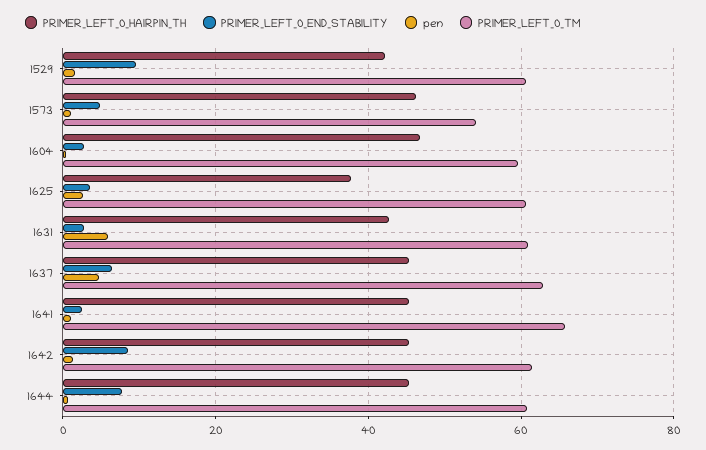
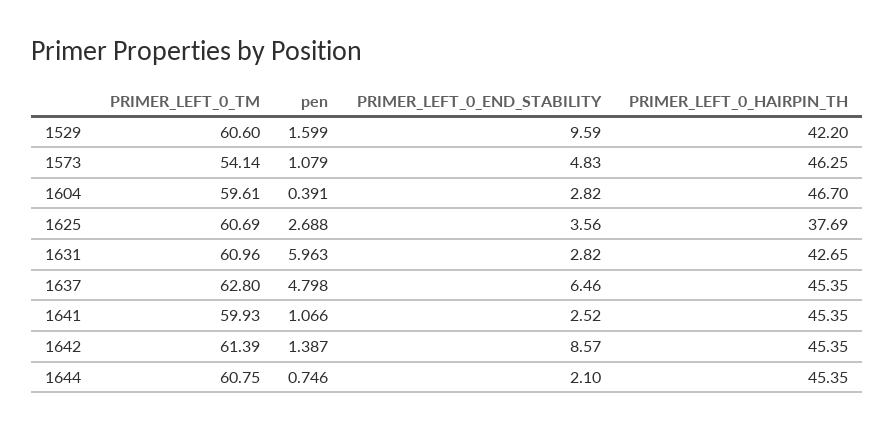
PRIMER_LEFT_0_TM, 1641: 66 -> 59.93
PRIMER_LEFT_0_END_STABILITY, 1644: 8 -> 2.1

